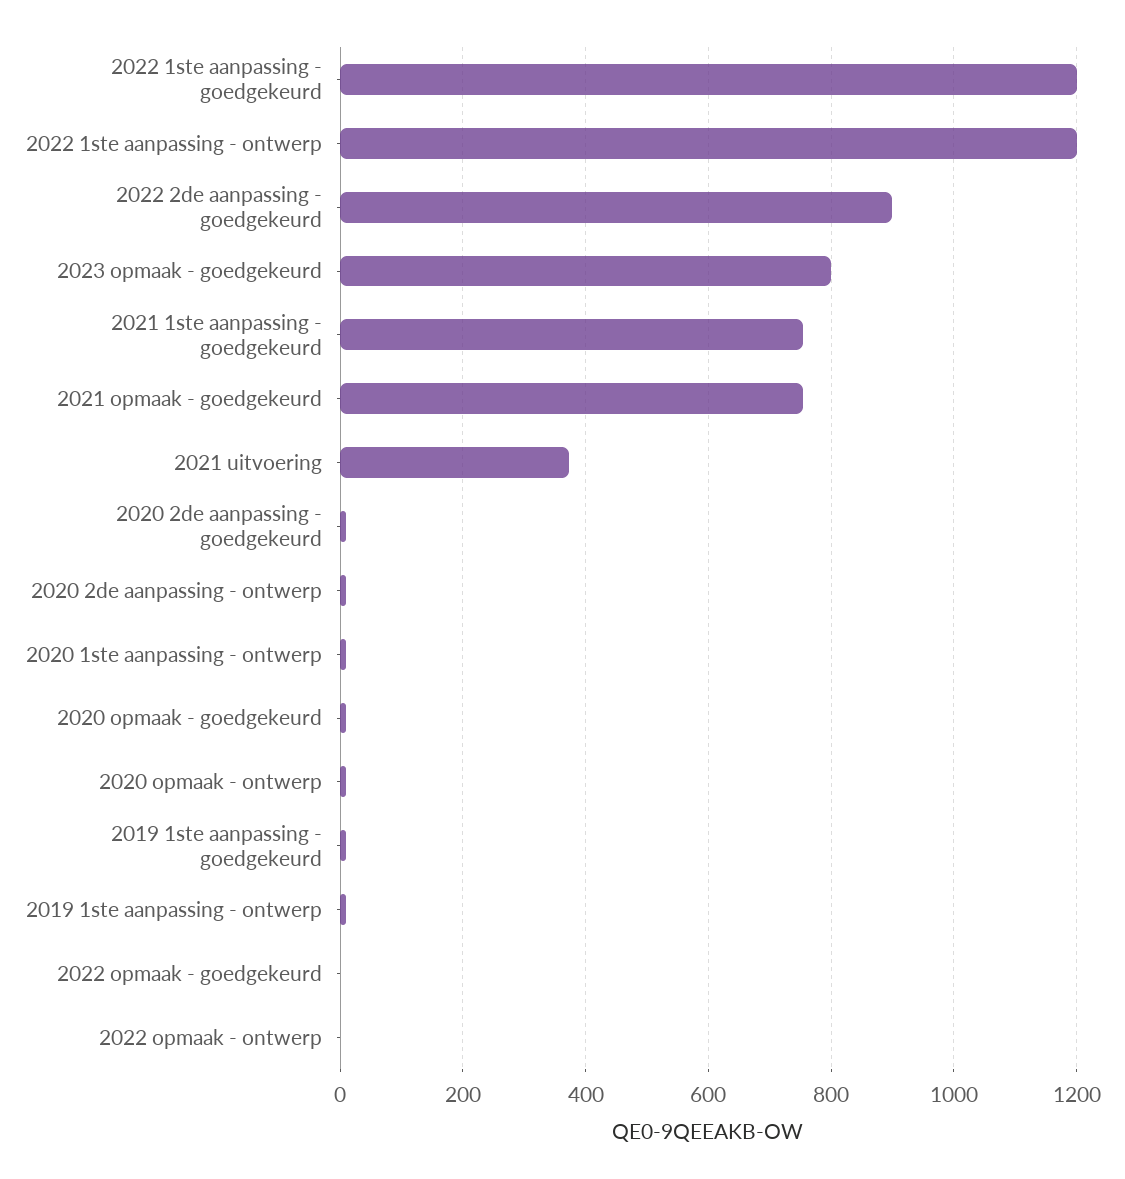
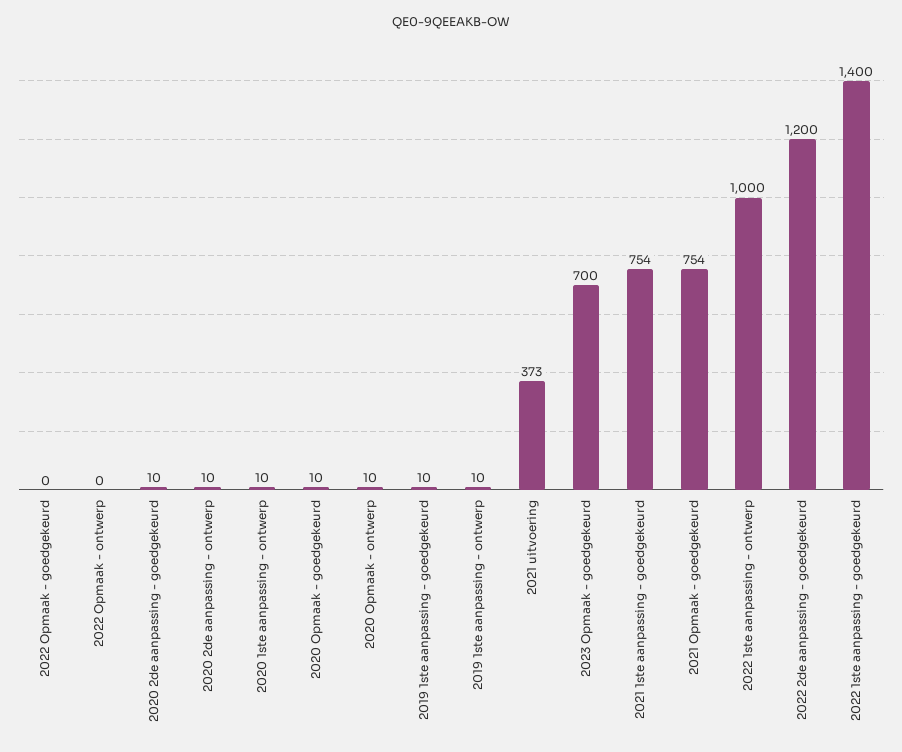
2022 1ste aanpassing - goedgekeurd: 1200 -> 1400
2022 1ste aanpassing - ontwerp: 1200 -> 1000
2022 2de aanpassing - goedgekeurd: 900 -> 1200
2023 opmaak - goedgekeurd: 800 -> 700

